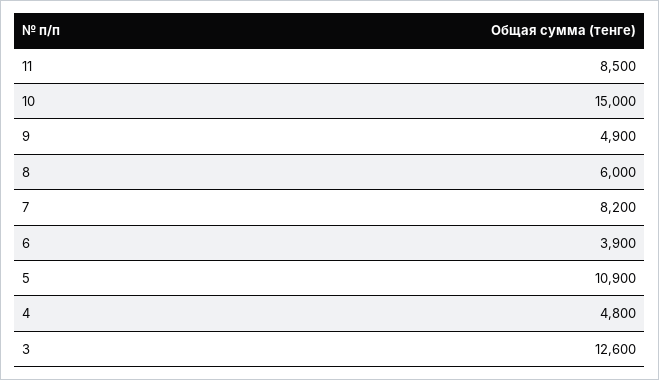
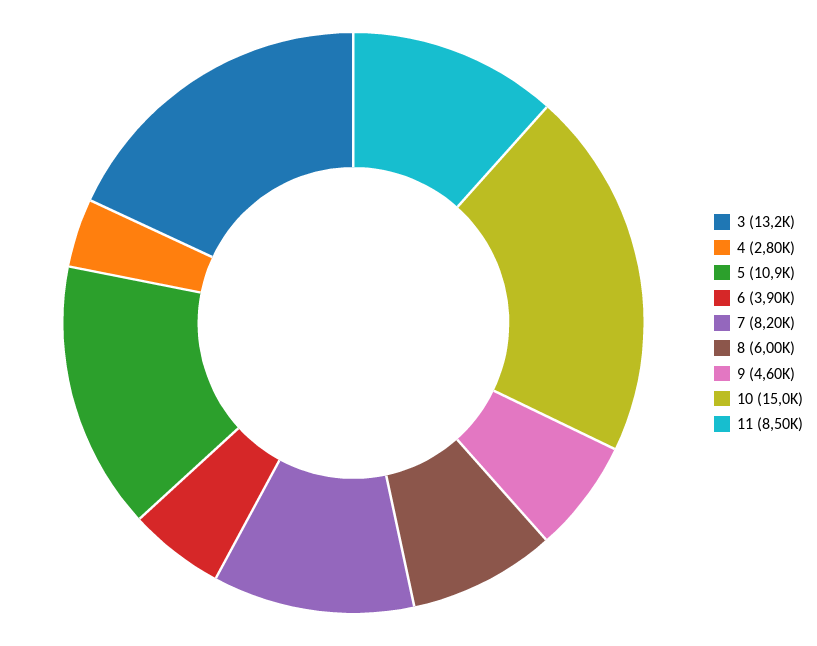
9: 4900 -> 4600
4: 4800 -> 2800
3: 12600 -> 13200

